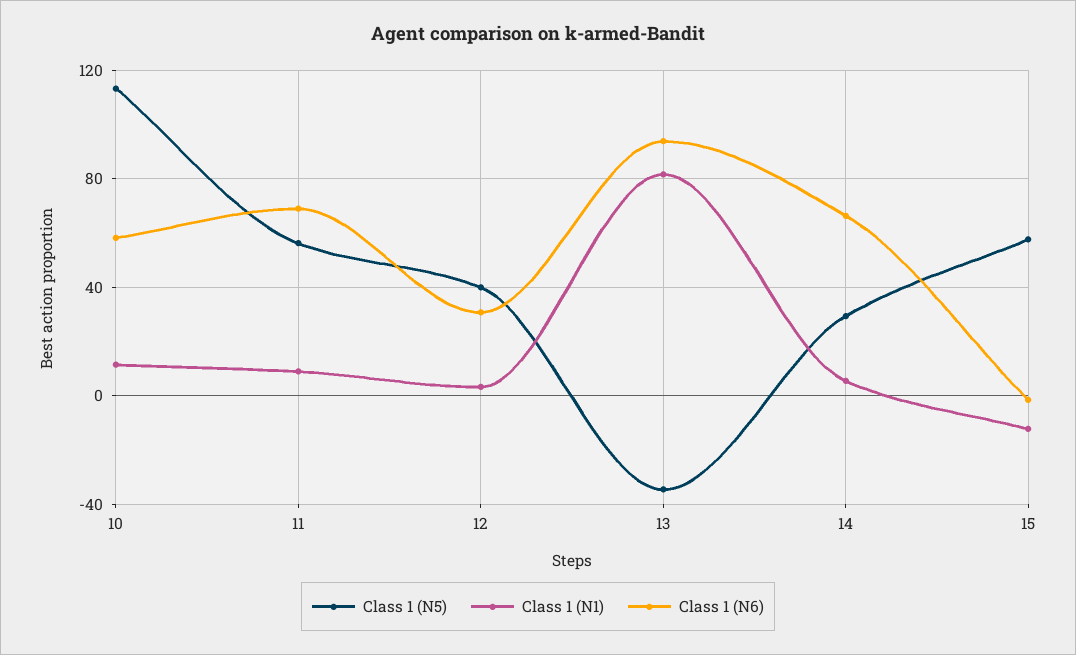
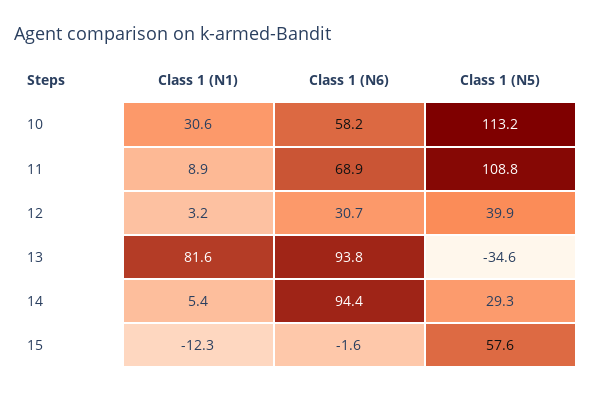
Class 1 (N1), 10: 10 -> 30.6
Class 1 (N5), 11: 55 -> 108.8
Class 1 (N6), 14: 65 -> 94.4

